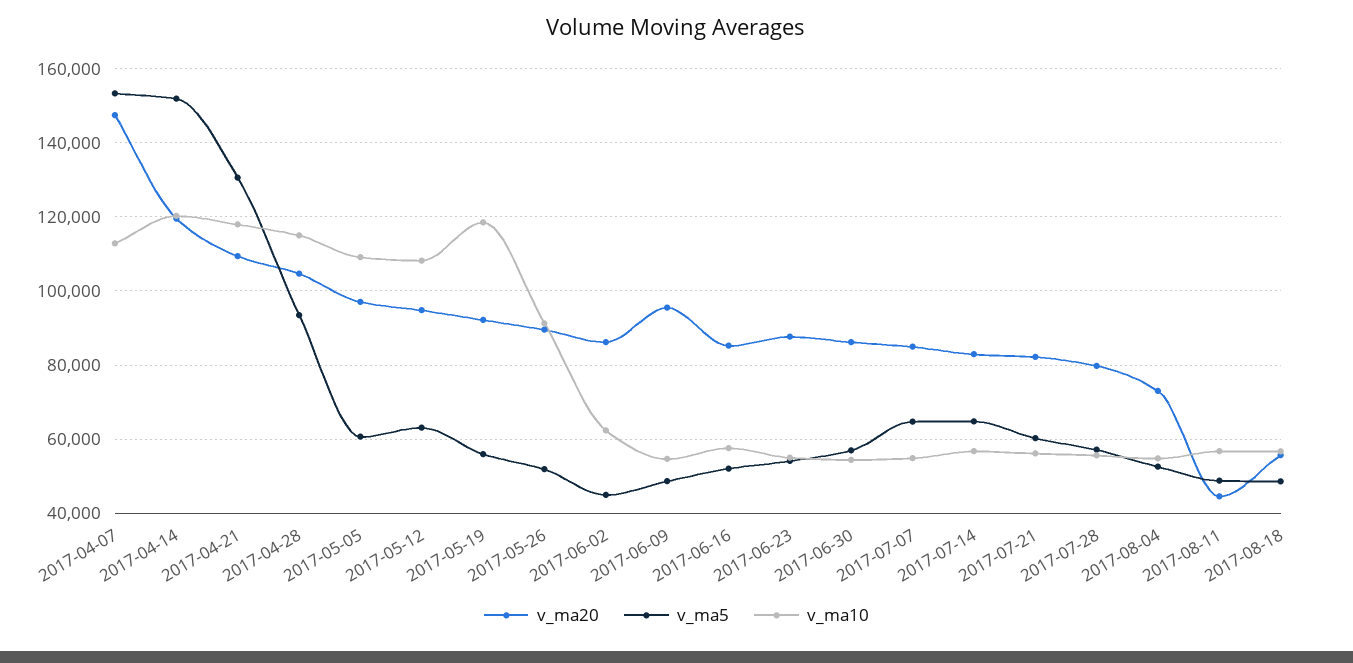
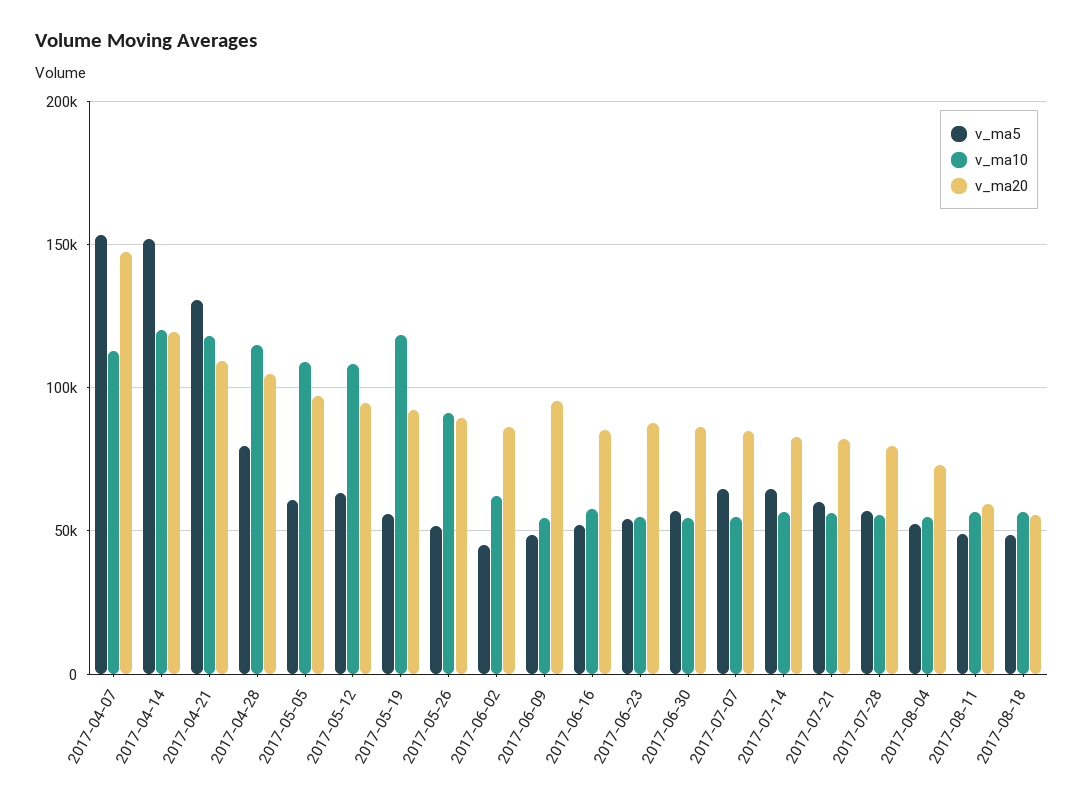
v_ma5, 2017-04-28: 94000 -> 80000
v_ma20, 2017-08-11: 44000 -> 60000

